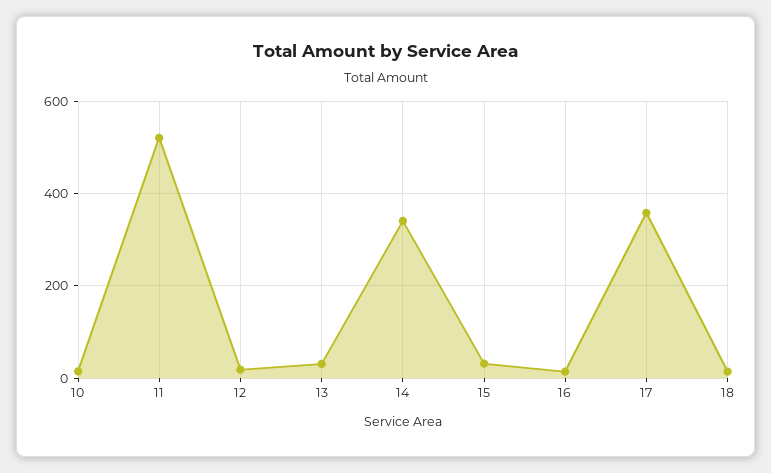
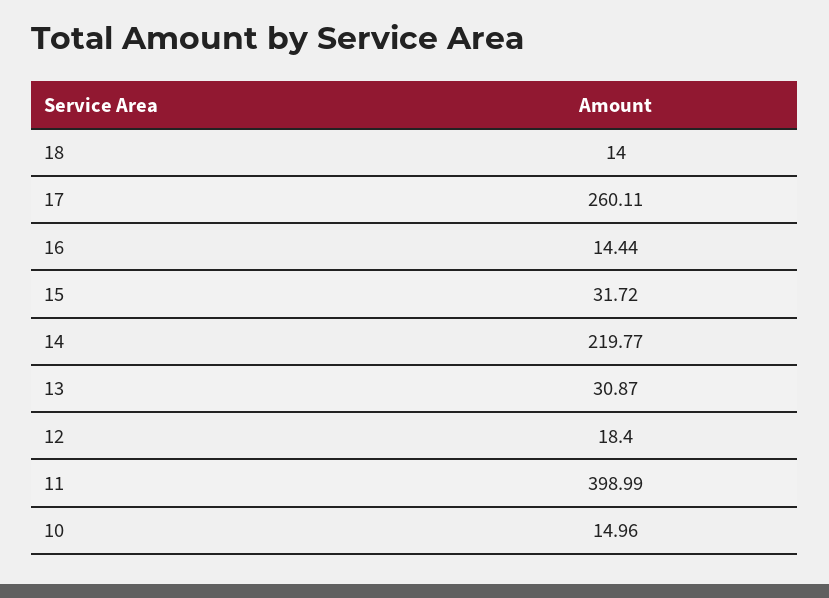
11: 520 -> 398.99
14: 340 -> 219.77
17: 360 -> 260.11

